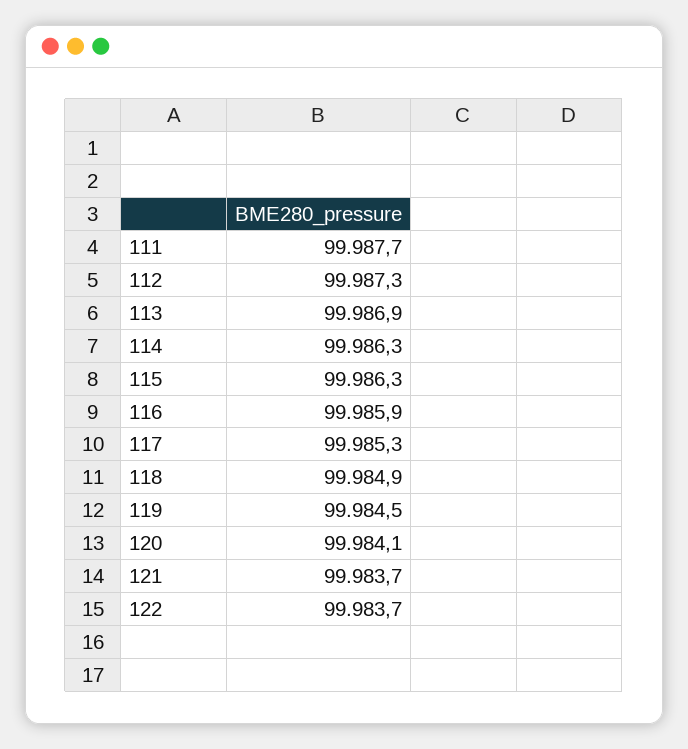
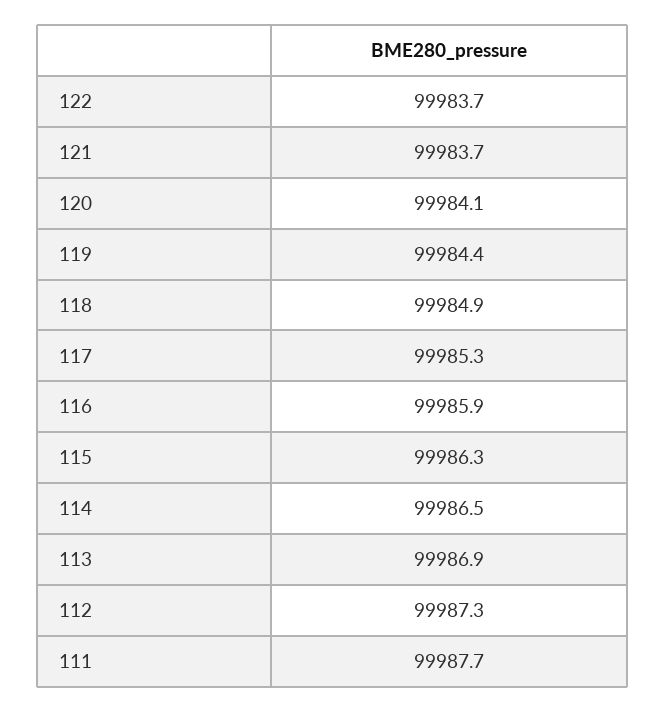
114: 99986.3 -> 99986.5
119: 99984.5 -> 99984.4

